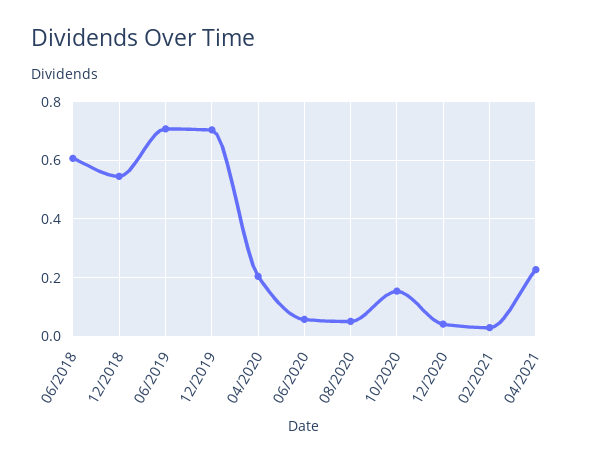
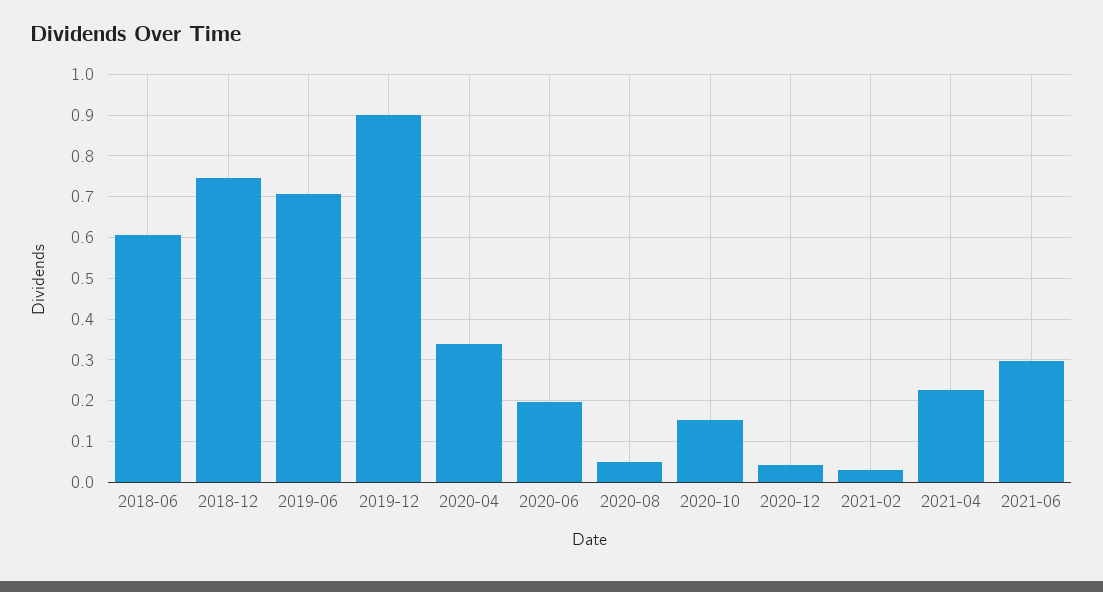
12/2018: 0.55 -> 0.74
12/2019: 0.7 -> 0.9
04/2020: 0.2 -> 0.34
06/2020: 0.05 -> 0.2
2021-06: none -> 0.3

